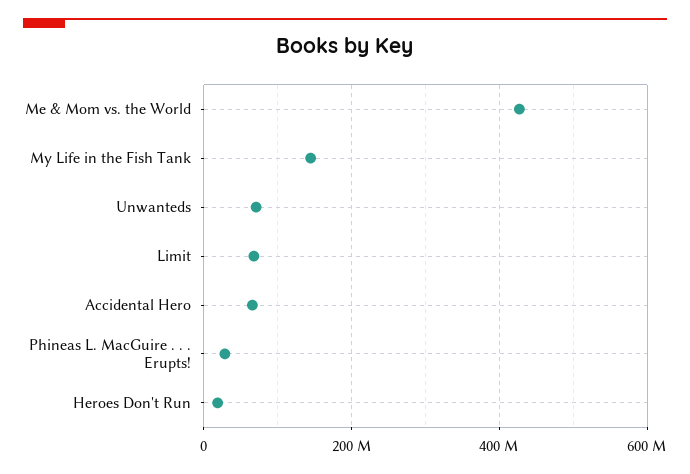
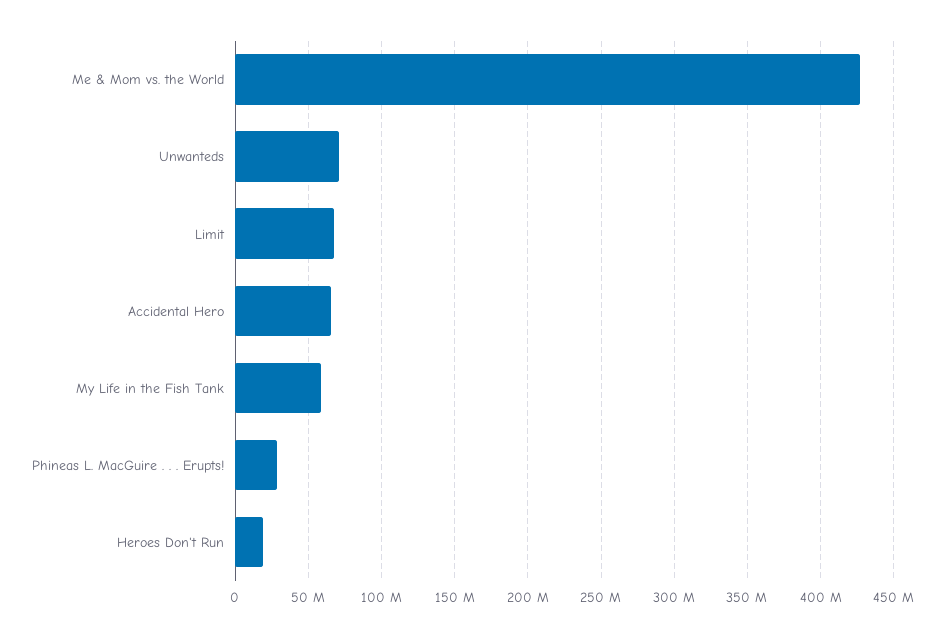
My Life in the Fish Tank: 140000000 -> 60000000

